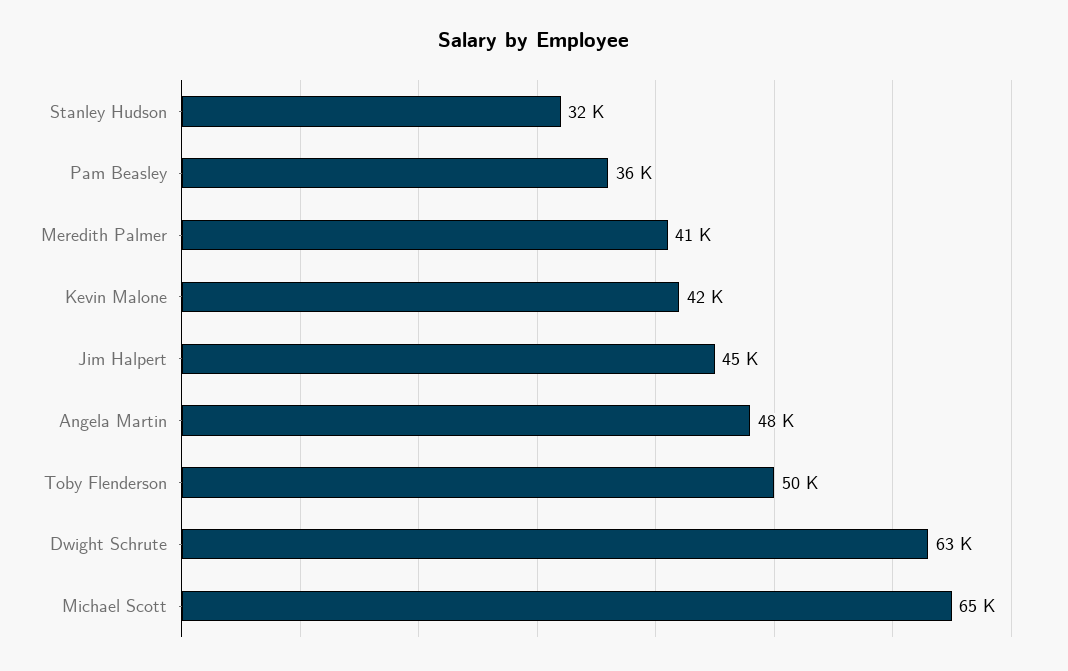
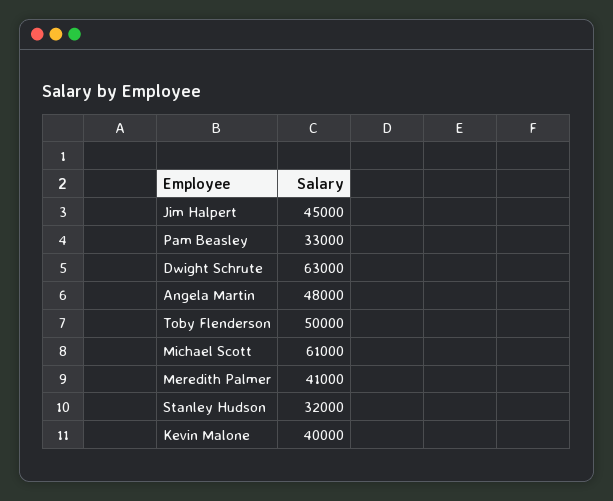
Pam Beasley: 36000 -> 33000
Kevin Malone: 42000 -> 40000
Michael Scott: 65000 -> 61000

